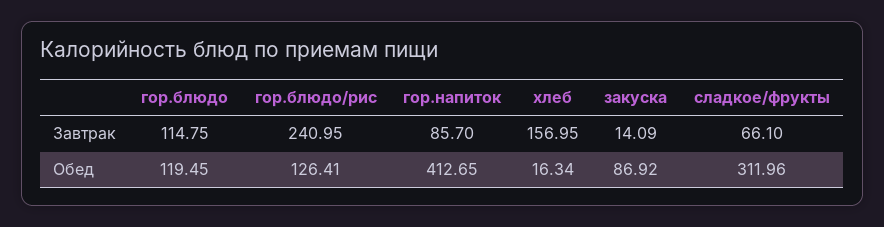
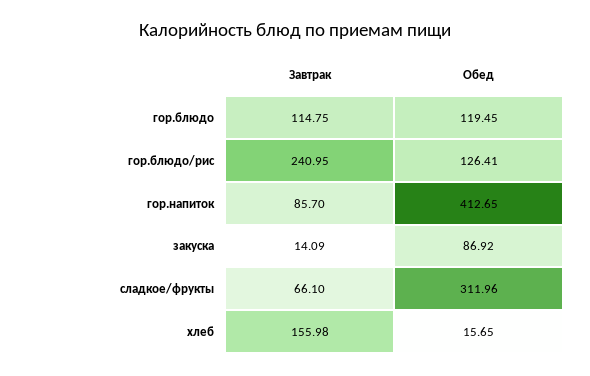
хлеб, Завтрак: 156.95 -> 155.98
хлеб, Обед: 16.34 -> 15.65

